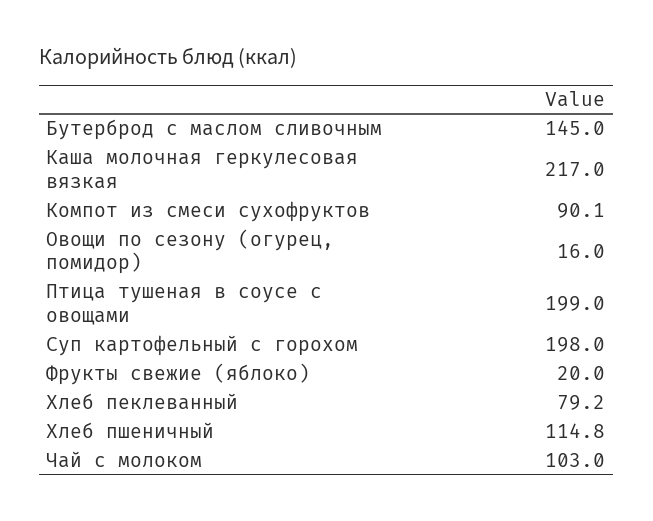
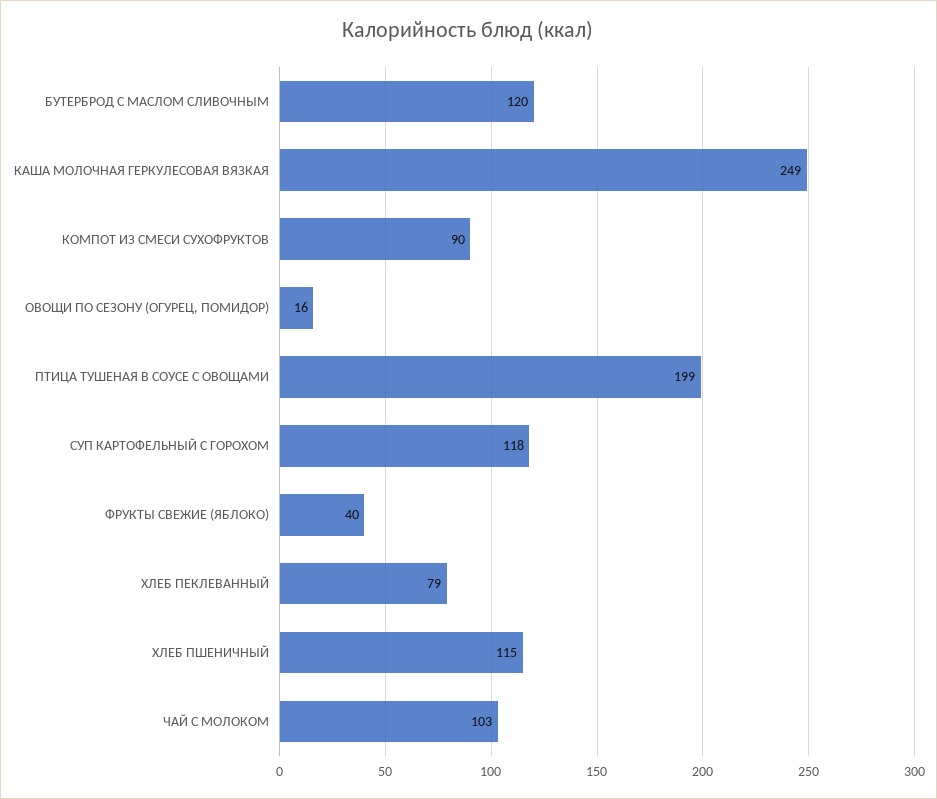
Бутерброд с маслом сливочным: 145 -> 120
Каша молочная геркулесовая вязкая: 217 -> 249
Суп картофельный с горохом: 198 -> 118
Фрукты свежие (яблоко): 20 -> 40

